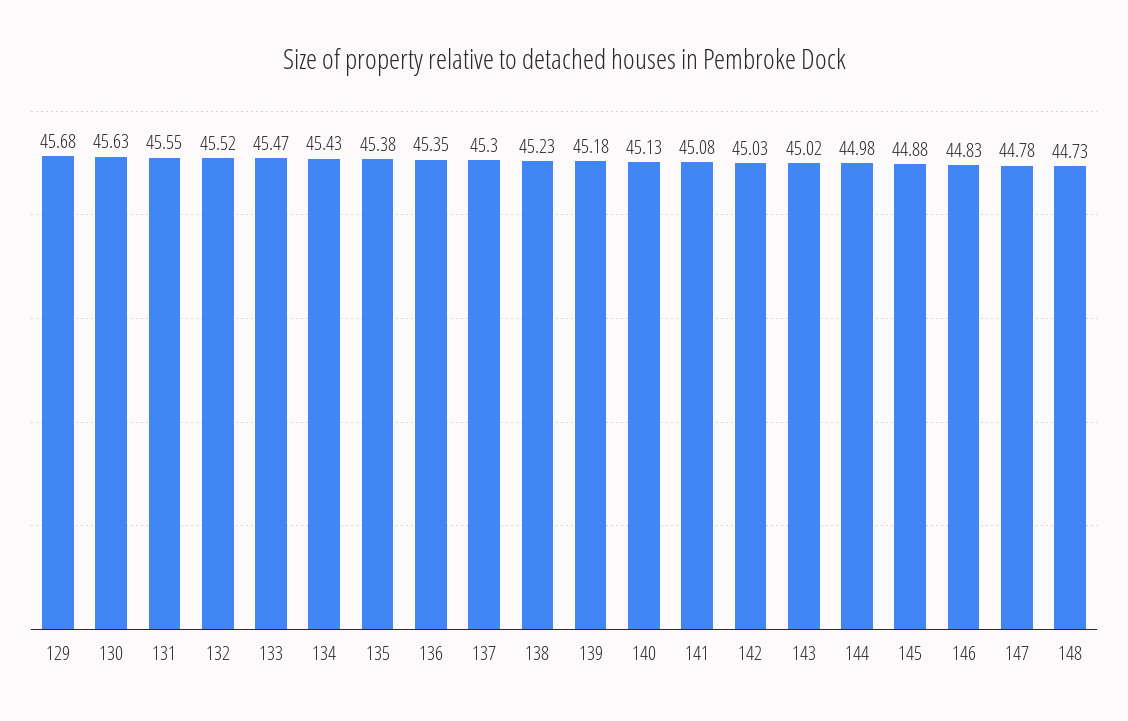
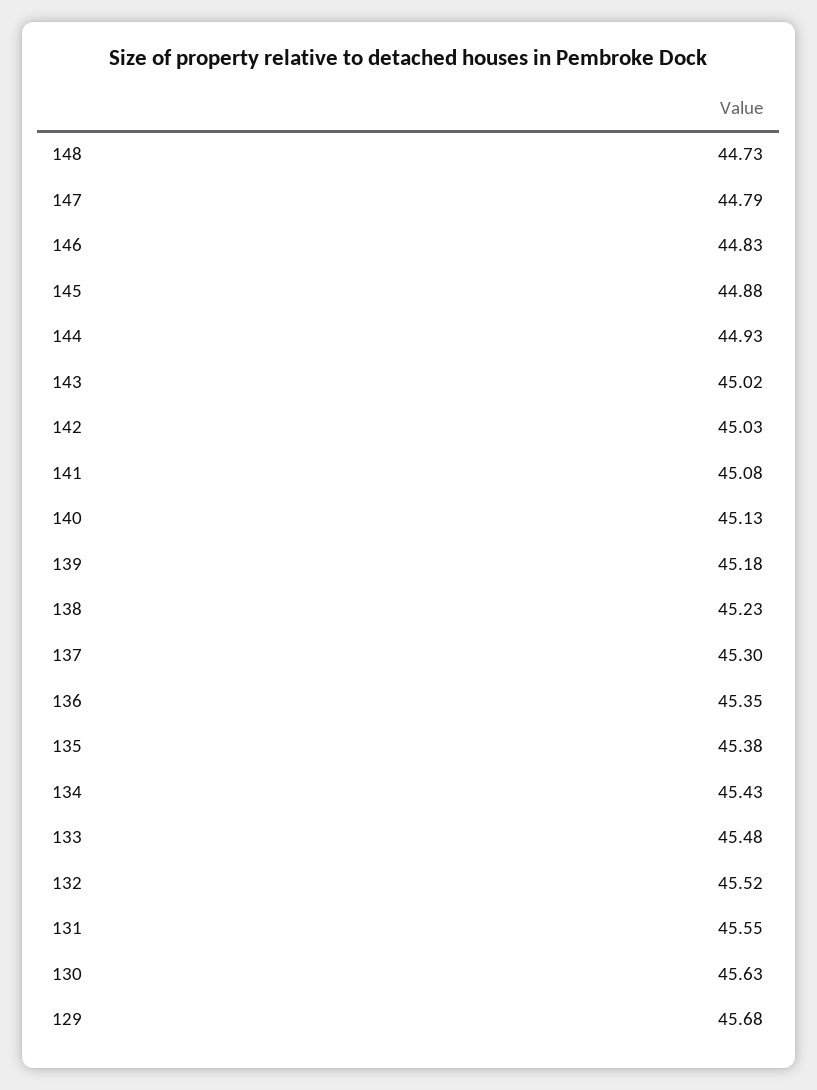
133: 45.47 -> 45.48
144: 44.98 -> 44.93
147: 44.78 -> 44.79

